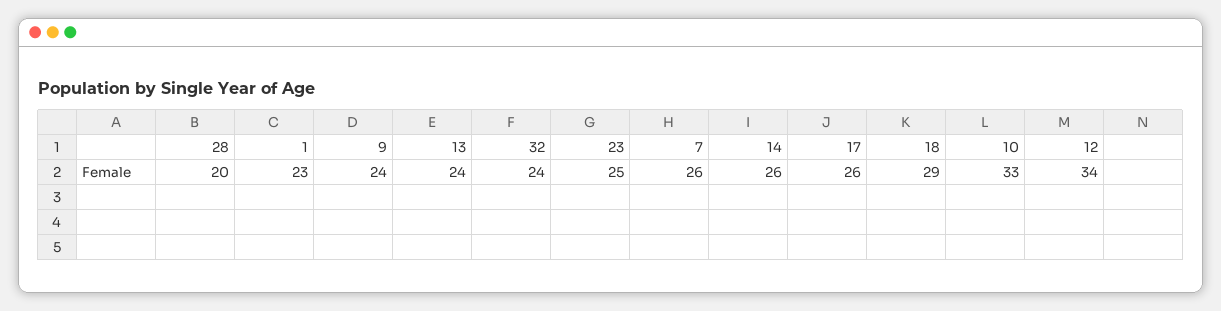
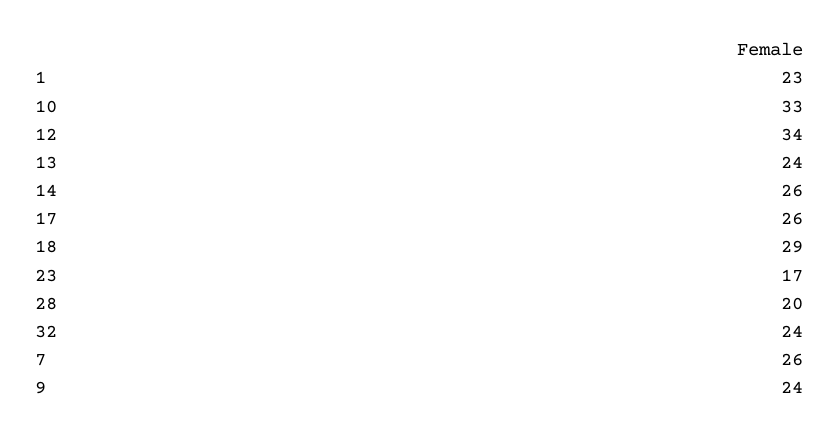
23: 25 -> 17

